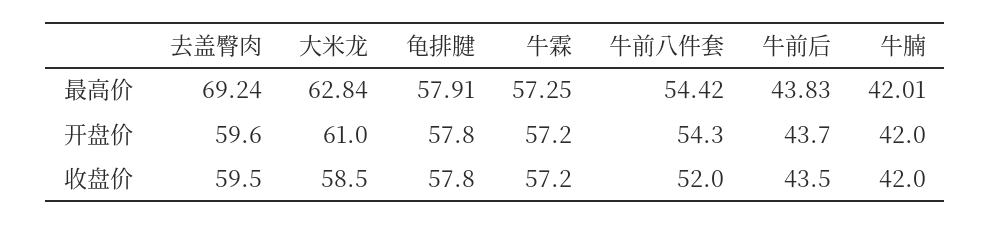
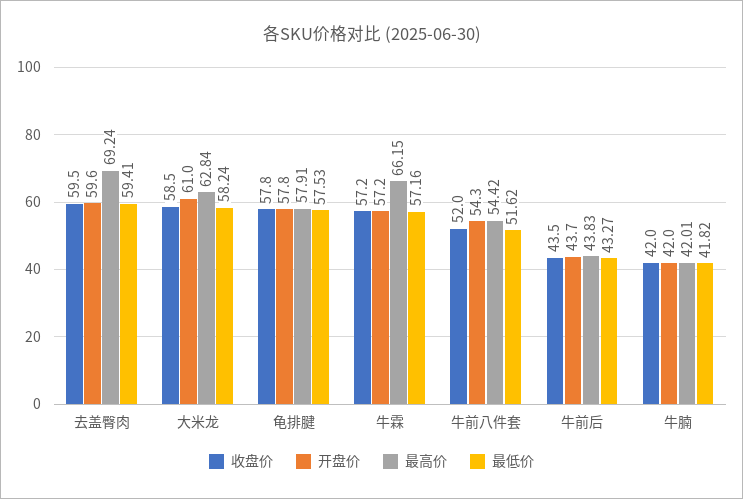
最高价, 牛霖: 57.25 -> 66.15
最低价, 去盖臀肉: none -> 59.41
最低价, 大米龙: none -> 58.24
最低价, 龟排腱: none -> 57.53
最低价, 牛霖: none -> 57.16
最低价, 牛前八件套: none -> 51.62
最低价, 牛前后: none -> 43.27
最低价, 牛腩: none -> 41.82

